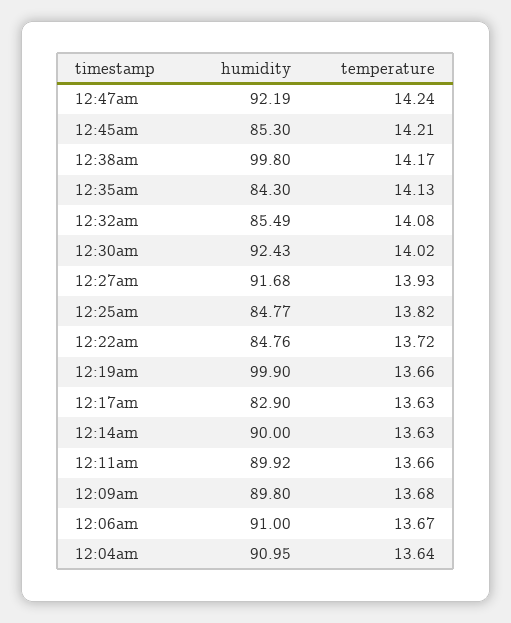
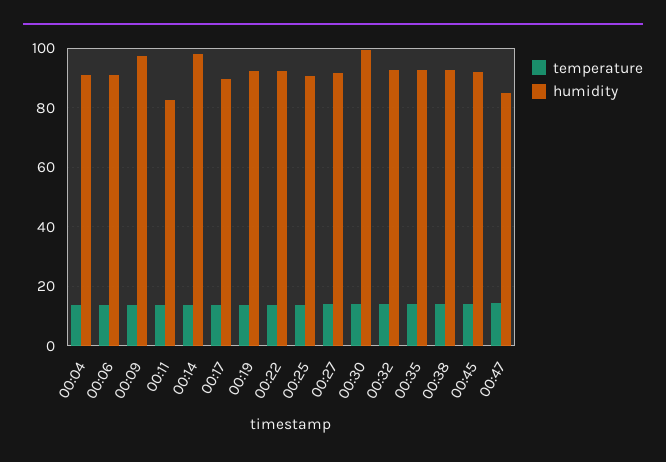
humidity, 12:47am: 92.19 -> 85
humidity, 12:45am: 85.3 -> 92.5
humidity, 12:38am: 99.8 -> 92.5
humidity, 12:35am: 84.3 -> 92.5
humidity, 12:32am: 85.49 -> 92.5
humidity, 12:30am: 92.43 -> 100
humidity, 12:25am: 84.77 -> 90
humidity, 12:22am: 84.76 -> 92.5
humidity, 12:19am: 99.9 -> 92.5
humidity, 12:17am: 82.9 -> 90
humidity, 12:14am: 90 -> 97.5
humidity, 12:11am: 89.92 -> 82.5
humidity, 12:09am: 89.8 -> 97.5

